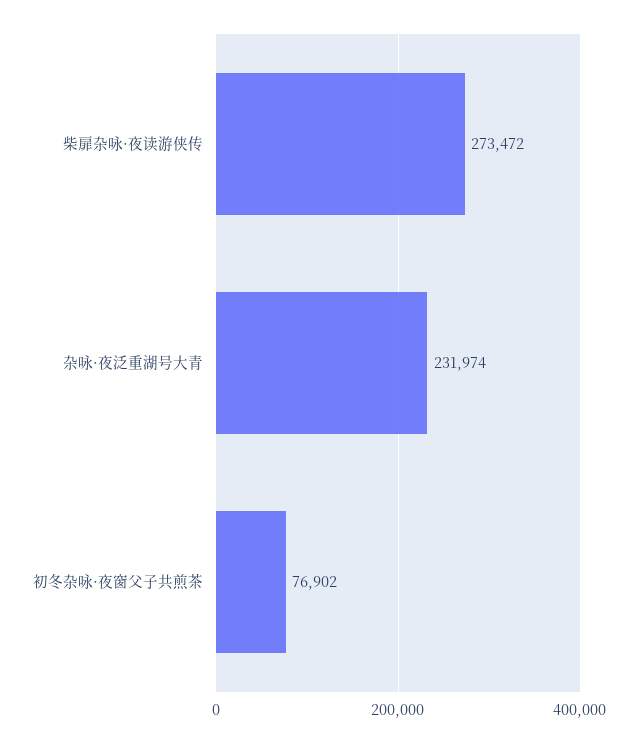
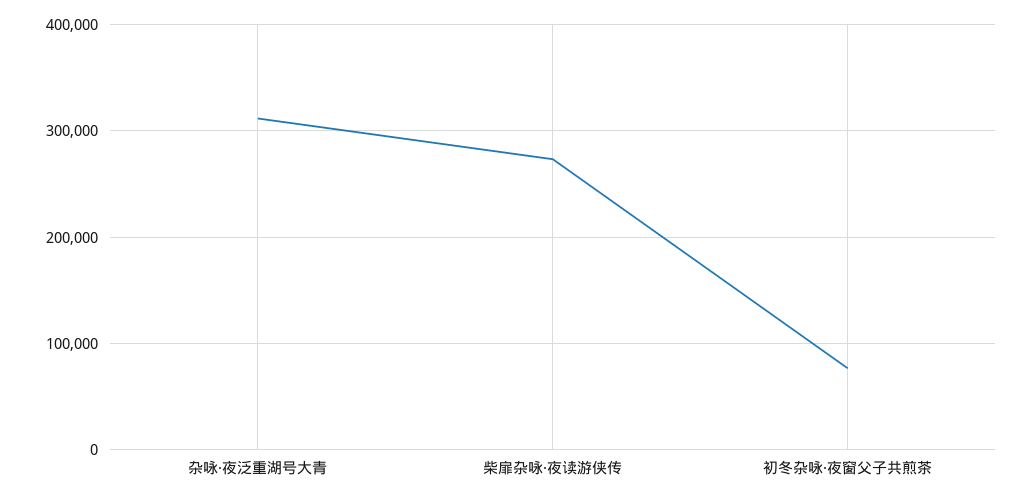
杂咏·夜泛重湖号大青: 231974 -> 310000

